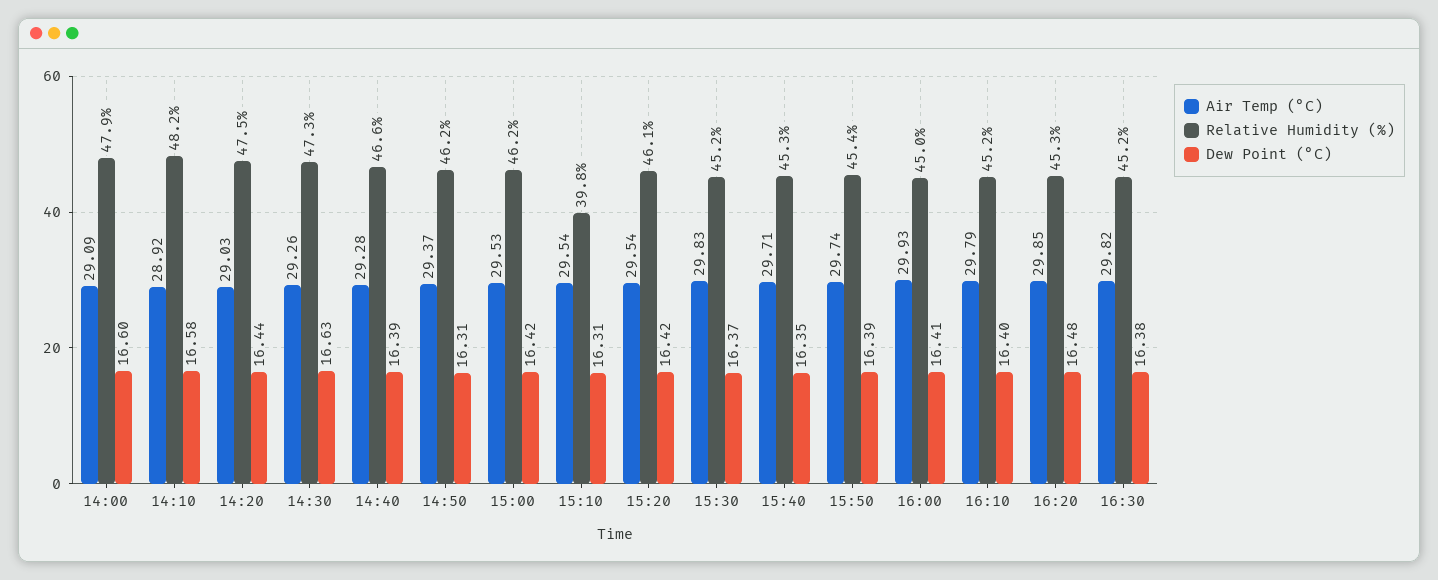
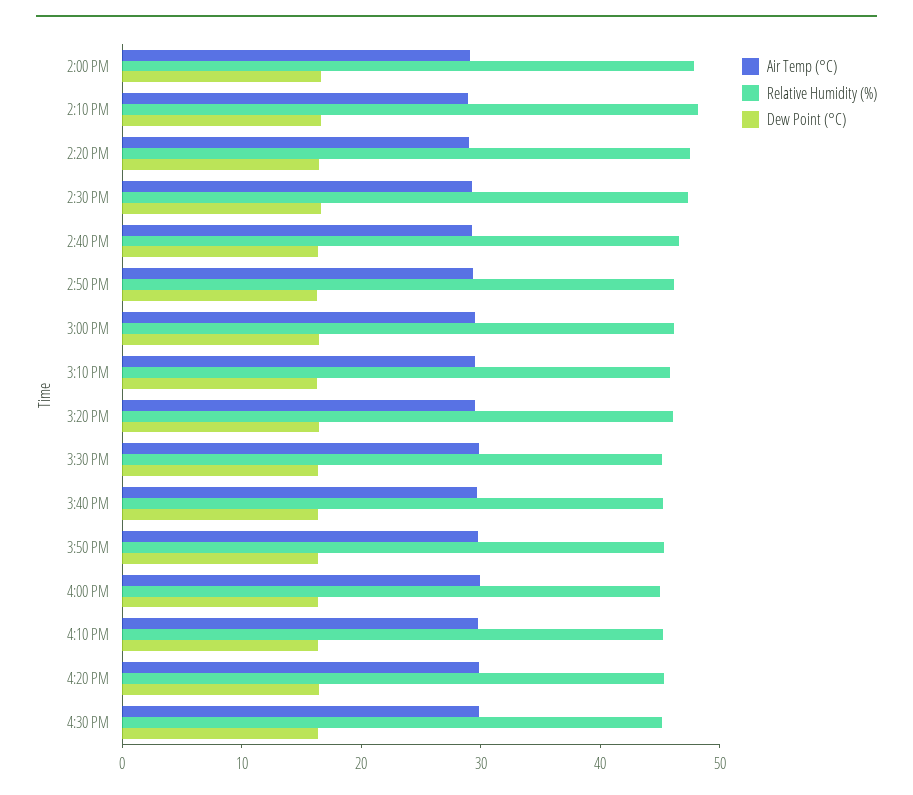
Relative Humidity (%), 15:10: 39.8 -> 46

